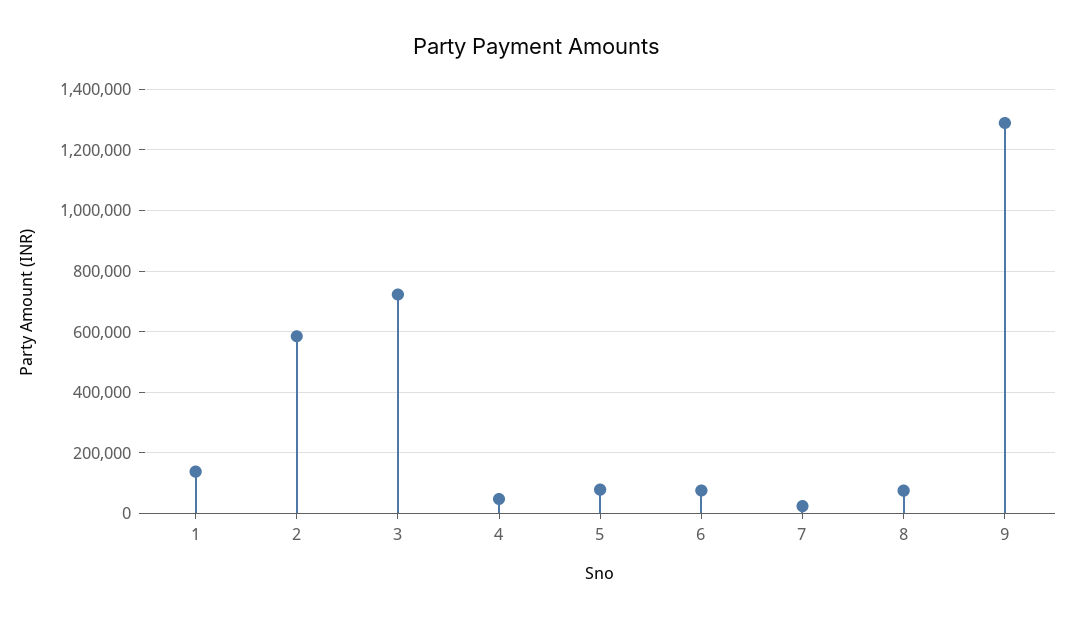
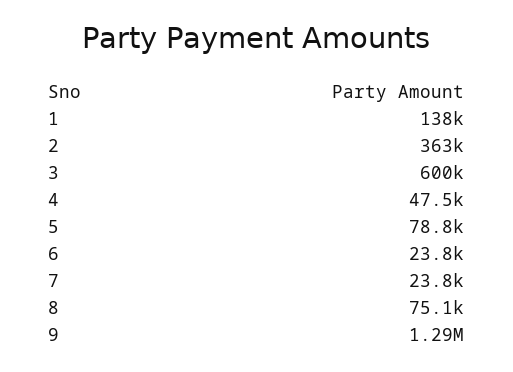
2: 580000 -> 363000
3: 720000 -> 600000
6: 80000 -> 23800

